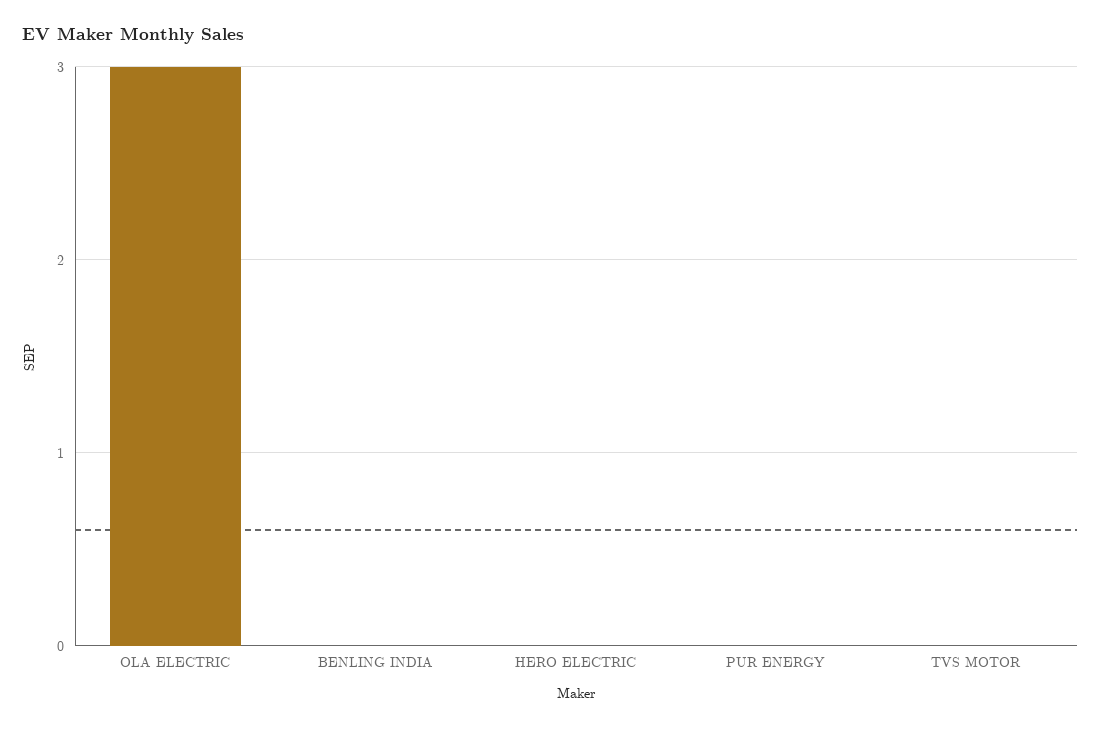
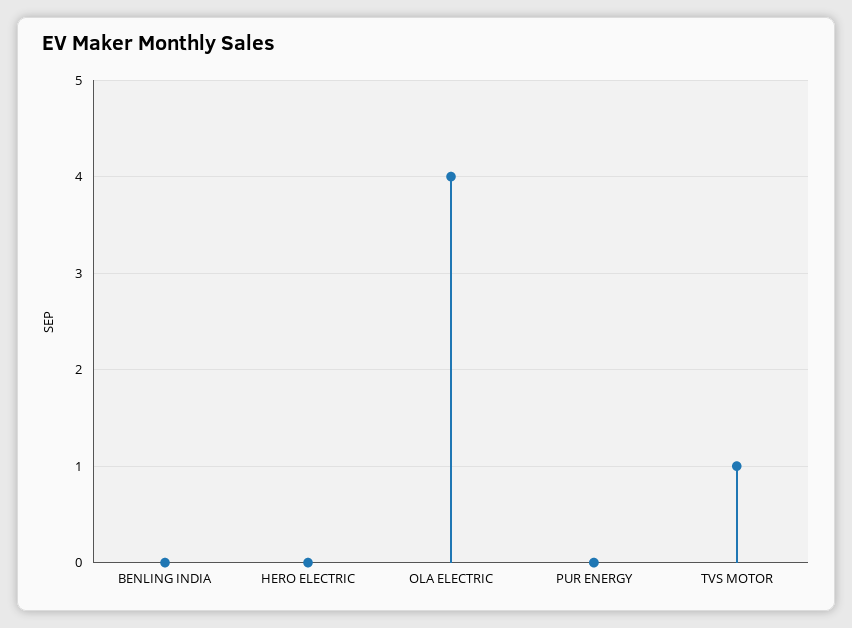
OLA ELECTRIC: 3 -> 4
TVS MOTOR: 0 -> 1

